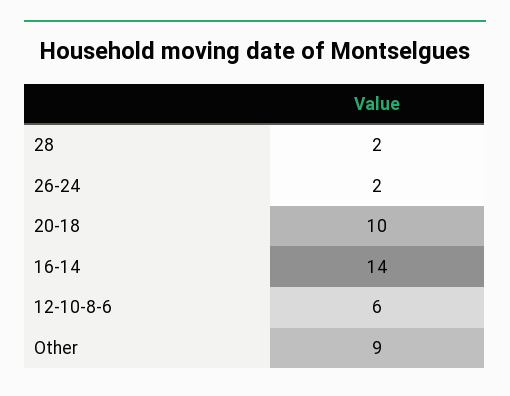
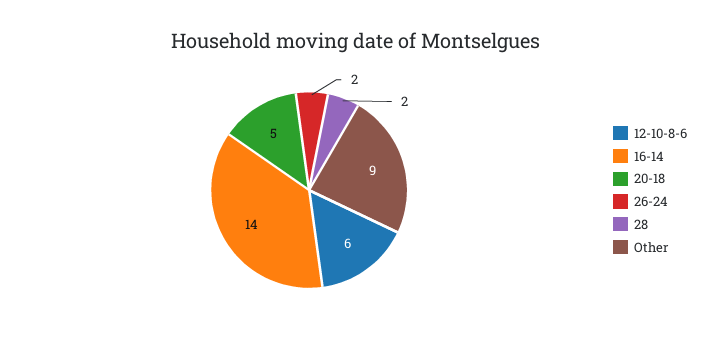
20-18: 10 -> 5

